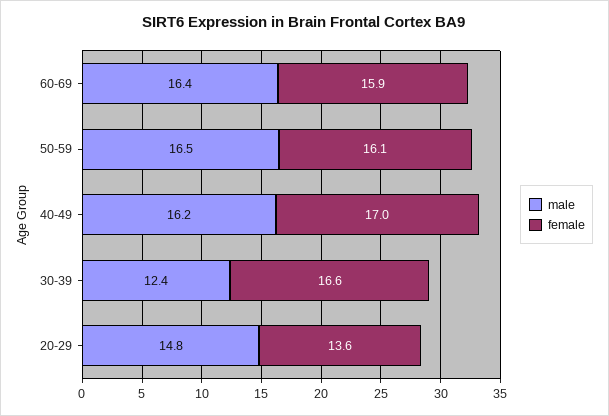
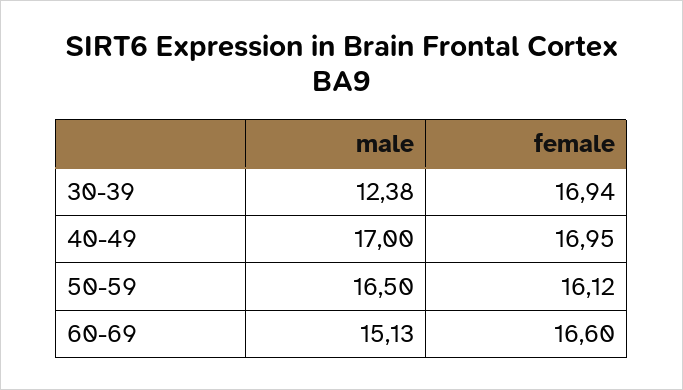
male, 60-69: 16.4 -> 15.13
female, 60-69: 15.9 -> 16.6
male, 40-49: 16.2 -> 17
female, 30-39: 16.6 -> 16.94
male, 20-29: 14.8 -> none
female, 20-29: 13.6 -> none

